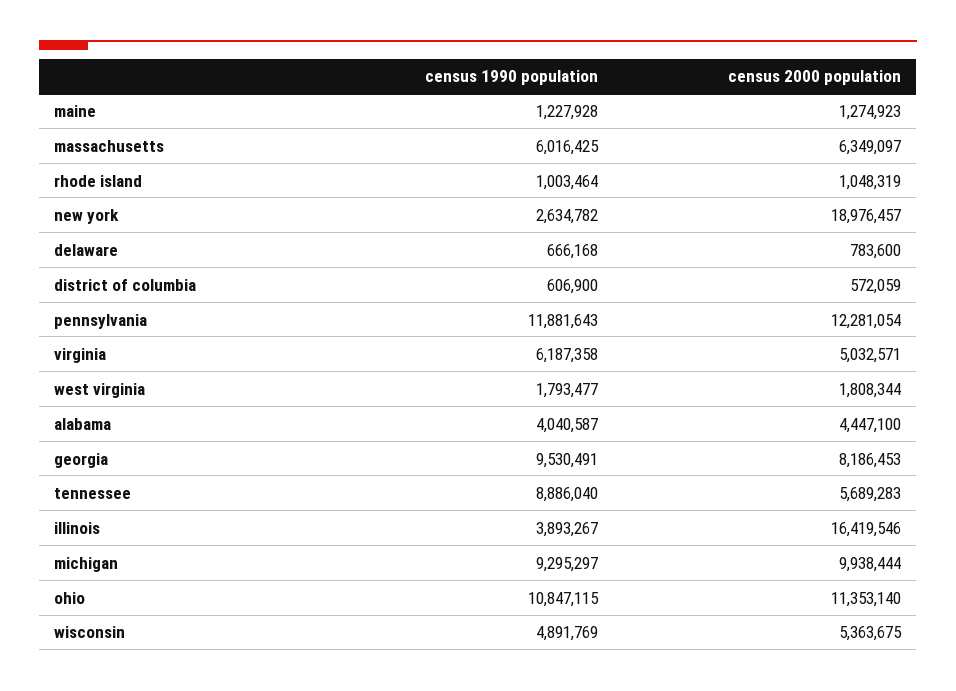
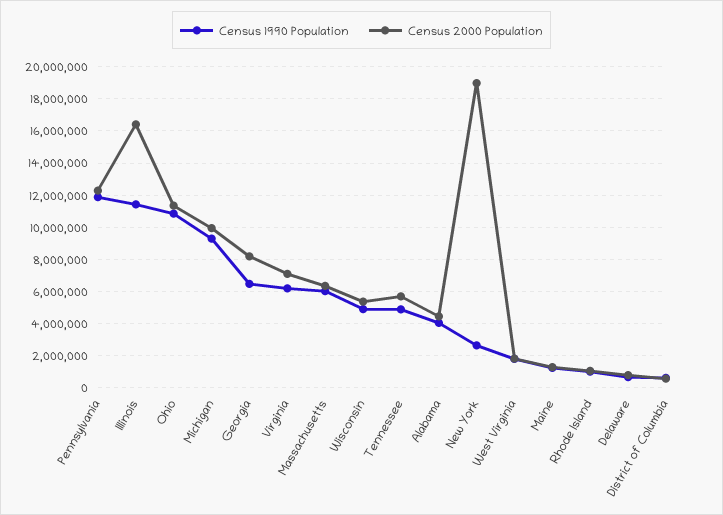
census 2000 population, virginia: 5032571 -> 7000000
census 1990 population, georgia: 9530491 -> 6500000
census 1990 population, tennessee: 8886040 -> 5000000
census 1990 population, illinois: 3893267 -> 11500000

